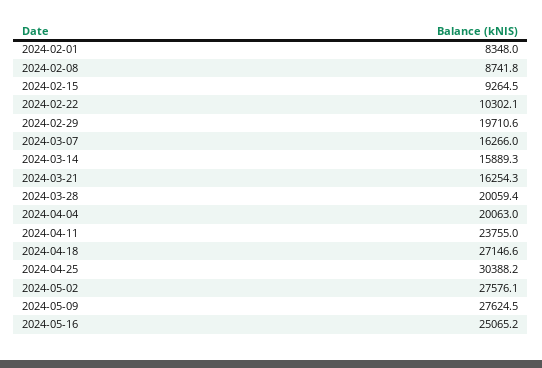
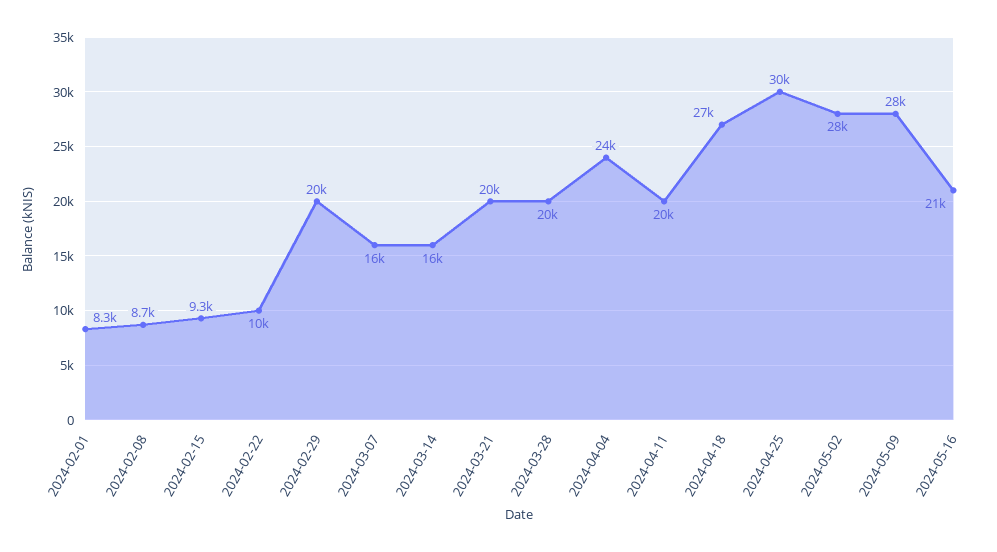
2024-03-21: 16254.3 -> 20000
2024-04-04: 20063 -> 24000
2024-04-11: 23755 -> 20000
2024-05-16: 25065.2 -> 21000

